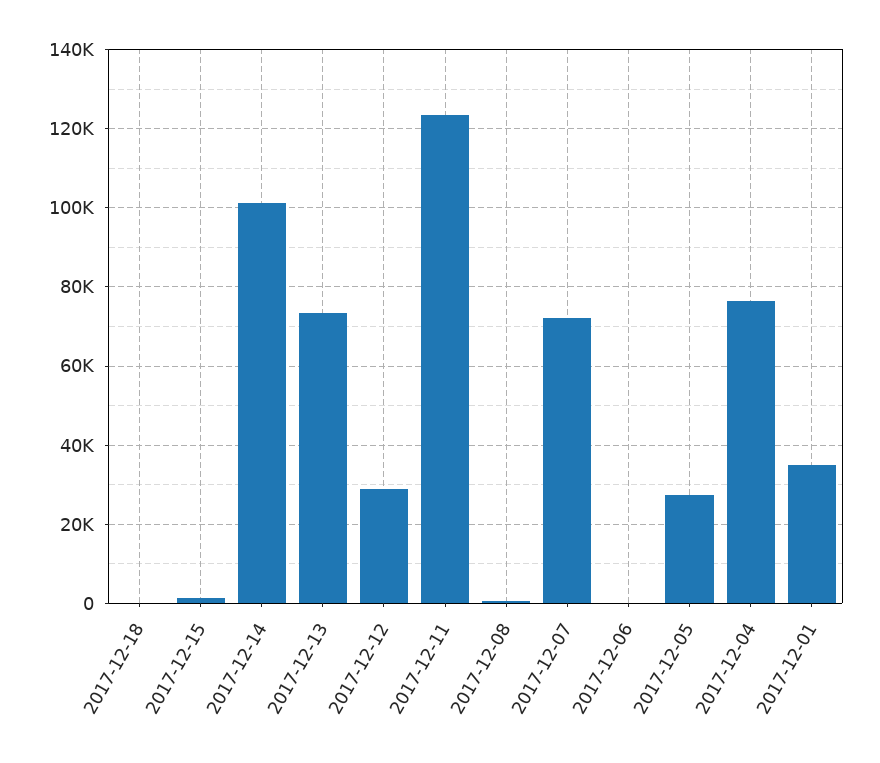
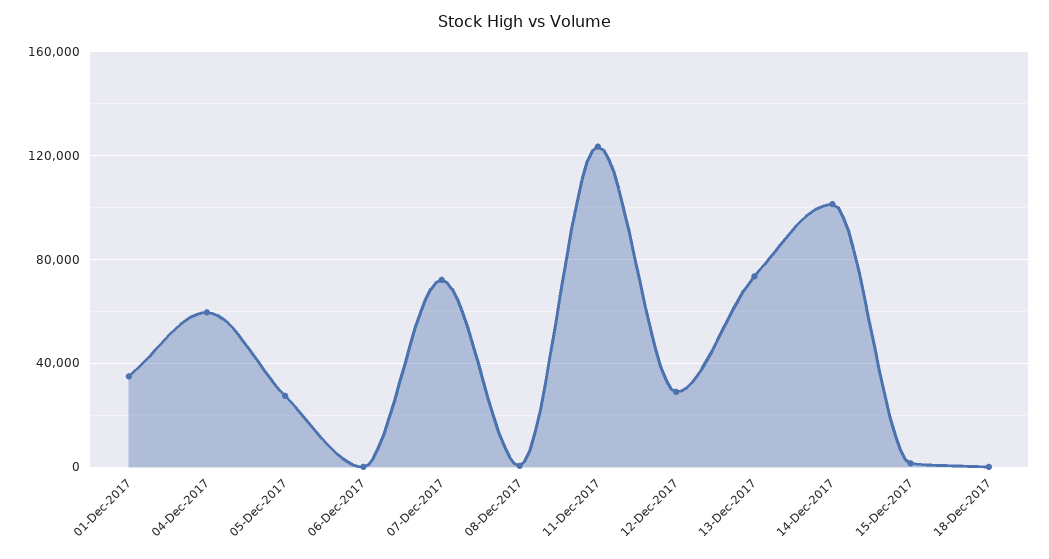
2017-12-04: 76000 -> 60000

